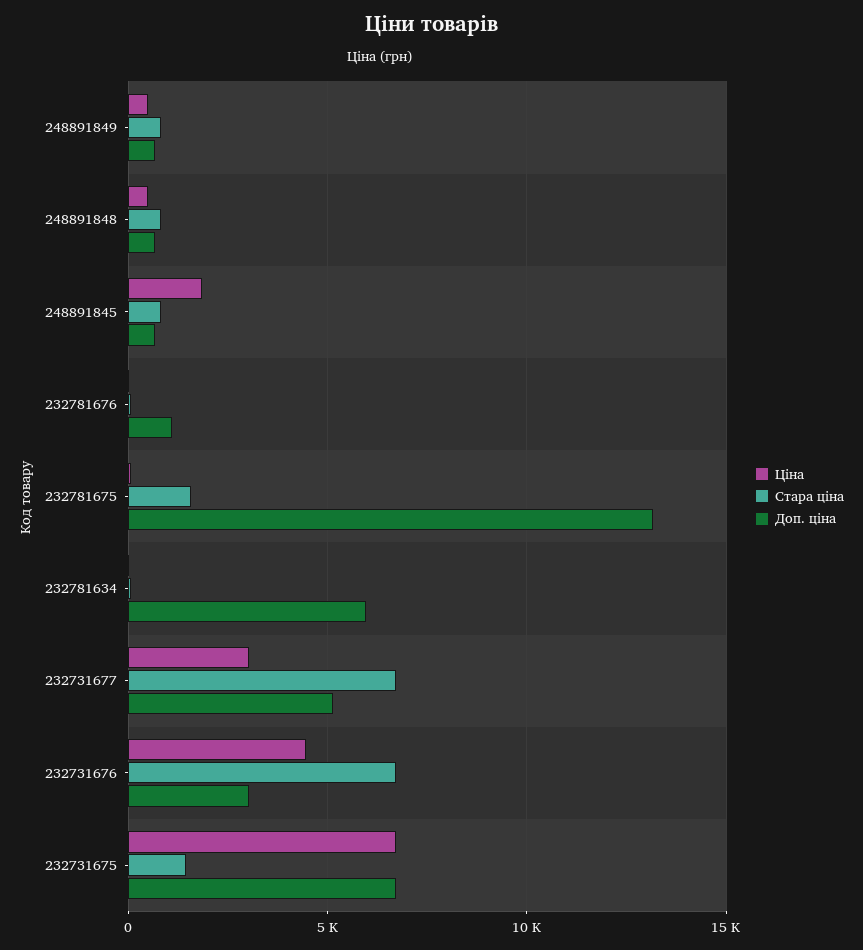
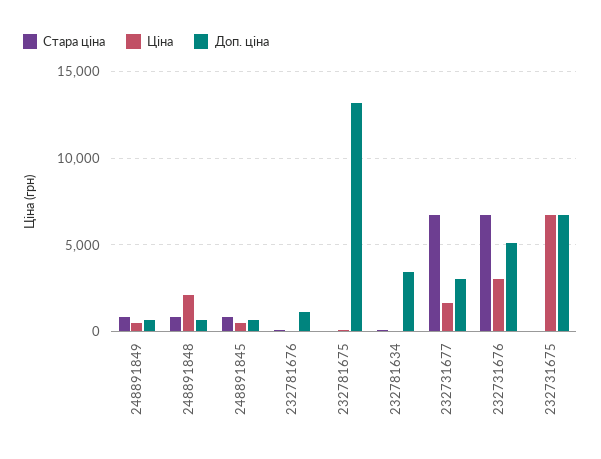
Ціна, 248891848: 500 -> 2000
Ціна, 248891845: 2000 -> 500
Стара ціна, 232781675: 1500 -> 0
Доп. ціна, 232781634: 6000 -> 3500
Ціна, 232731677: 3000 -> 1500
Доп. ціна, 232731677: 5000 -> 3000
Ціна, 232731676: 4500 -> 3000
Доп. ціна, 232731676: 3000 -> 5000
Стара ціна, 232731675: 1500 -> 0

